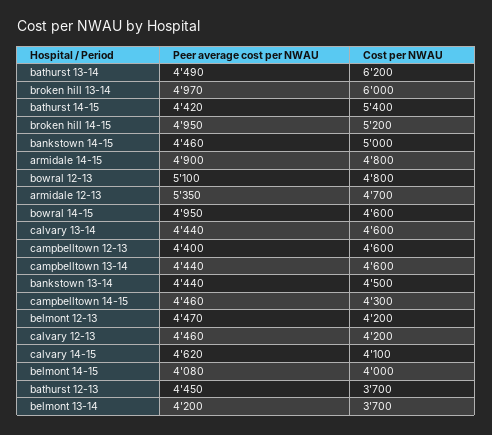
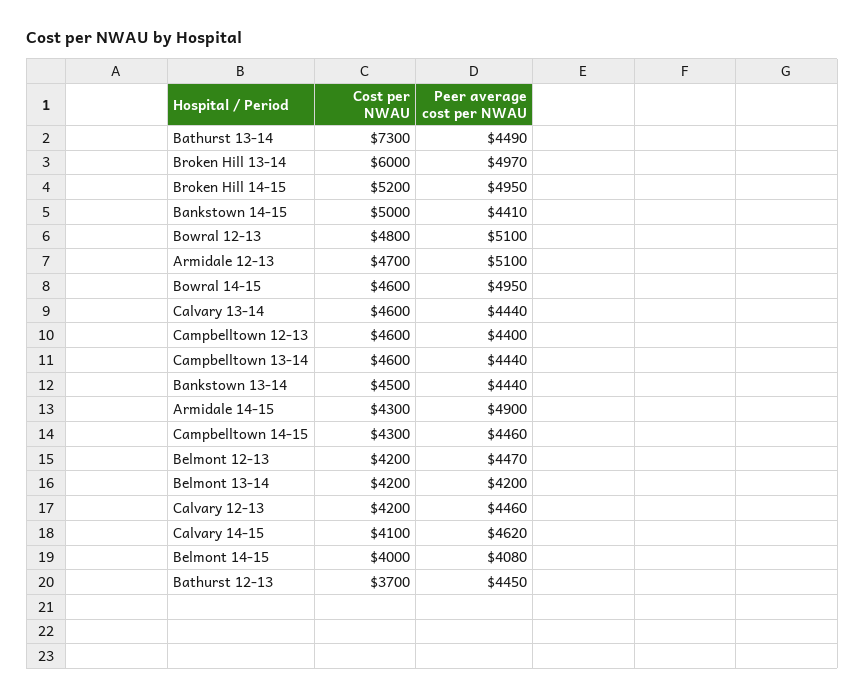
Cost per NWAU, bathurst 13-14: 6200 -> 7300
Peer average cost per NWAU, bathurst 14-15: 4420 -> none
Cost per NWAU, bathurst 14-15: 5400 -> none
Peer average cost per NWAU, bankstown 14-15: 4460 -> 4410
Cost per NWAU, armidale 14-15: 4800 -> 4300
Peer average cost per NWAU, armidale 12-13: 5350 -> 5100
Cost per NWAU, belmont 13-14: 3700 -> 4200

